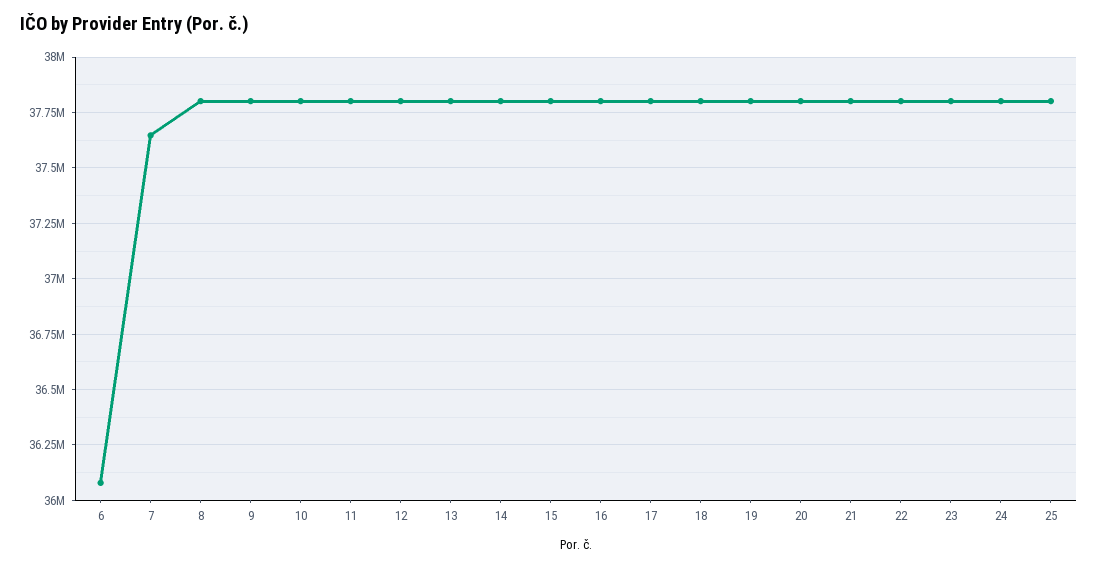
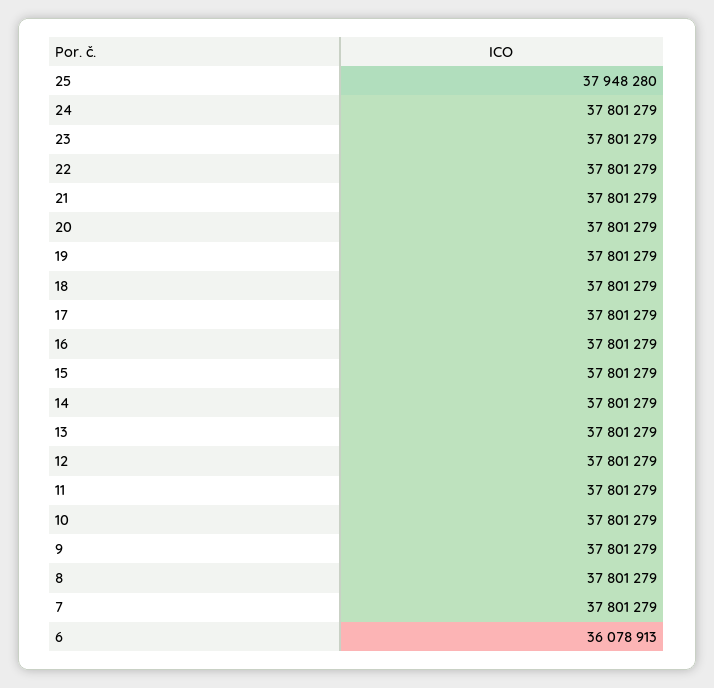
7: 37650000 -> 37801279
25: 37800000 -> 37948280

